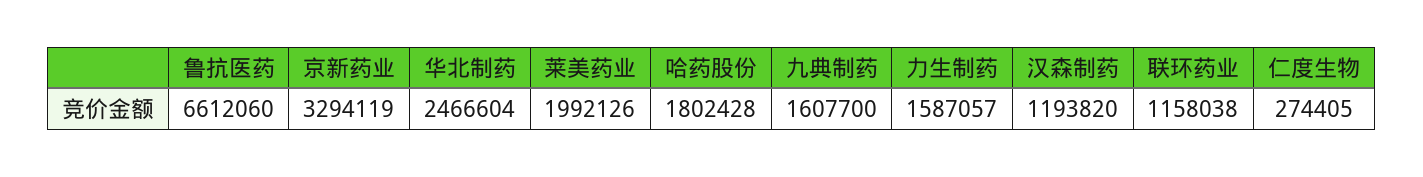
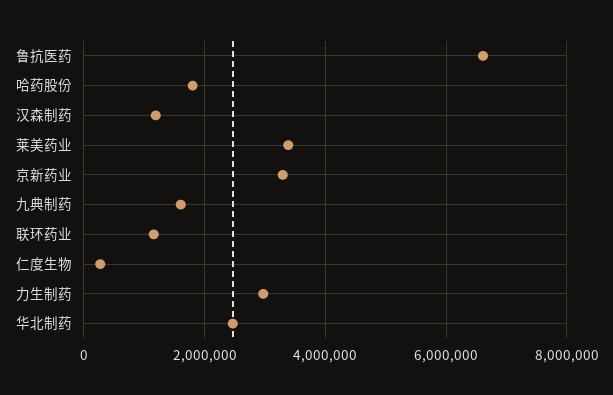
莱美药业: 1992126 -> 3400000
力生制药: 1587057 -> 3000000

